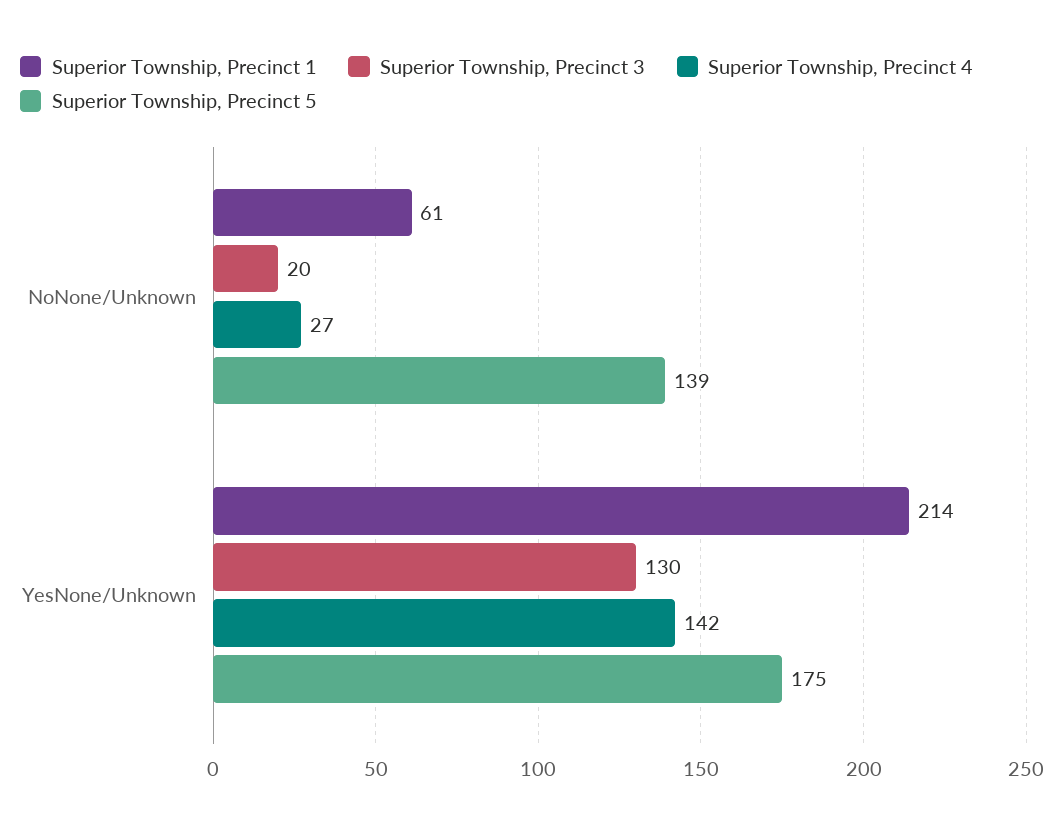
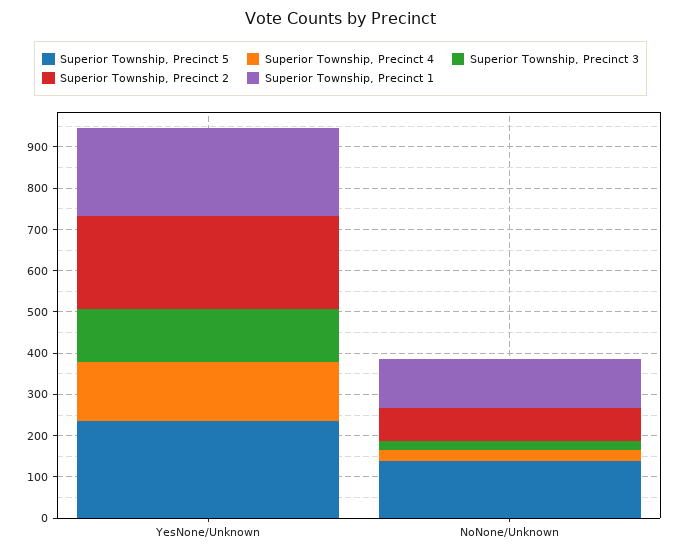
Superior Township, Precinct 1, NoNone/Unknown: 61 -> 120
Superior Township, Precinct 5, YesNone/Unknown: 175 -> 240
Superior Township, Precinct 2, YesNone/Unknown: none -> 220
Superior Township, Precinct 2, NoNone/Unknown: none -> 80

